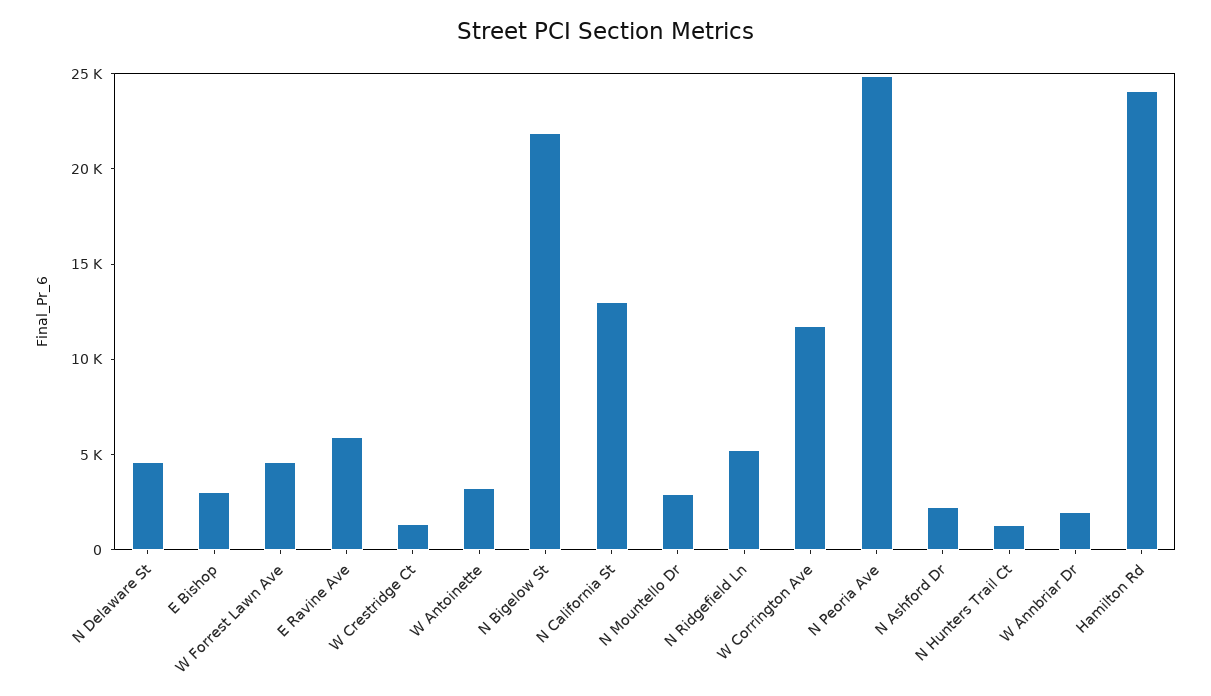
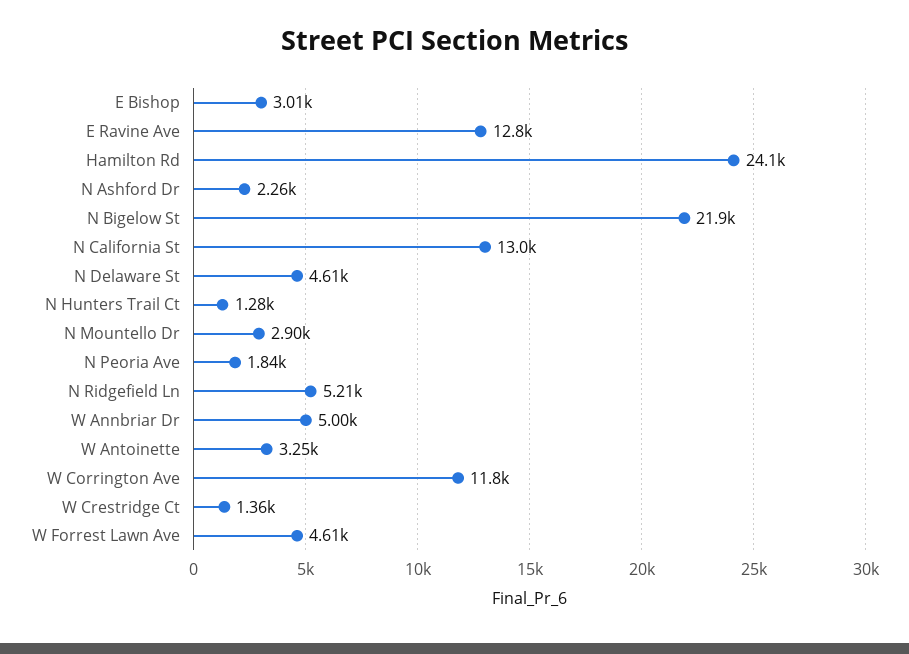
E Ravine Ave: 6000 -> 12800
N Peoria Ave: 25000 -> 1840
W Annbriar Dr: 2000 -> 5000

